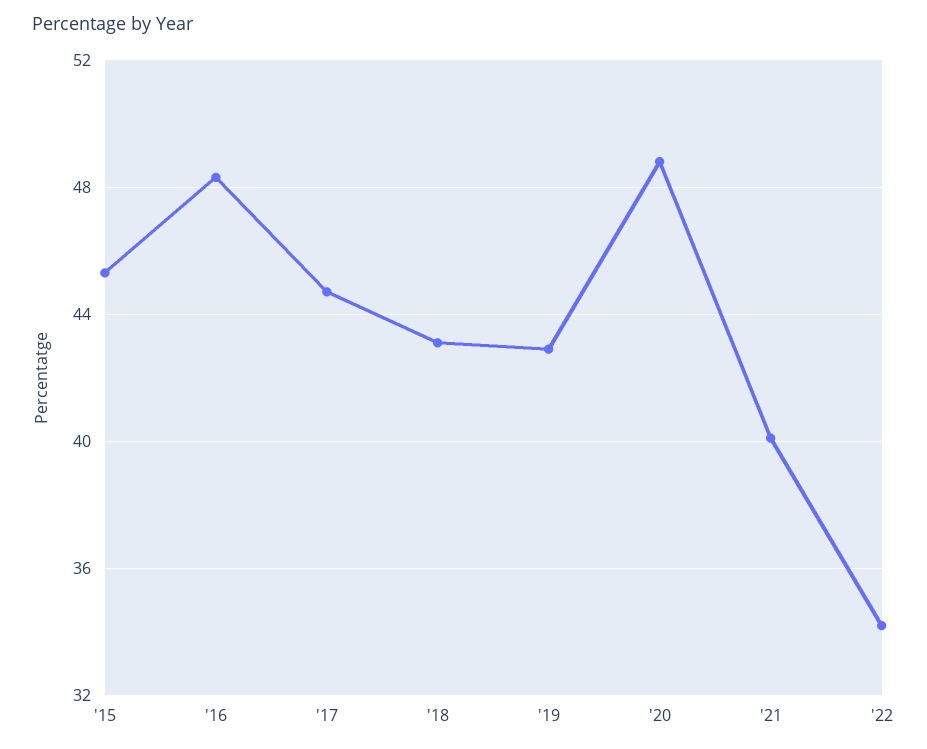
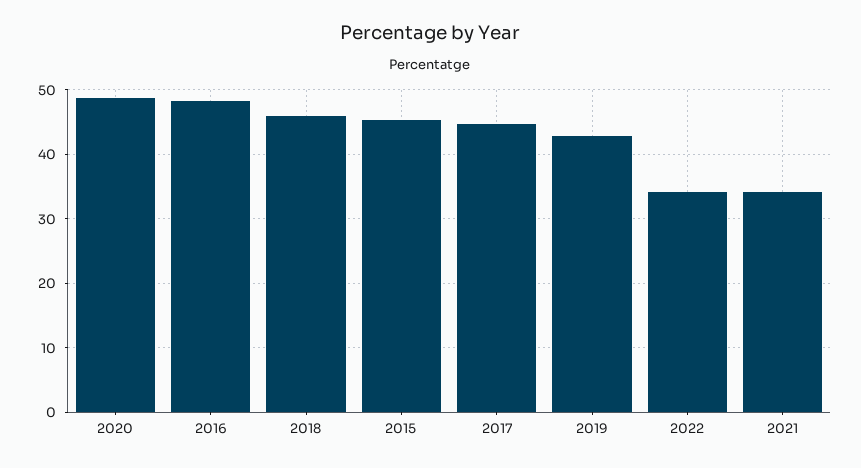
'18: 43 -> 46
'21: 40 -> 34

